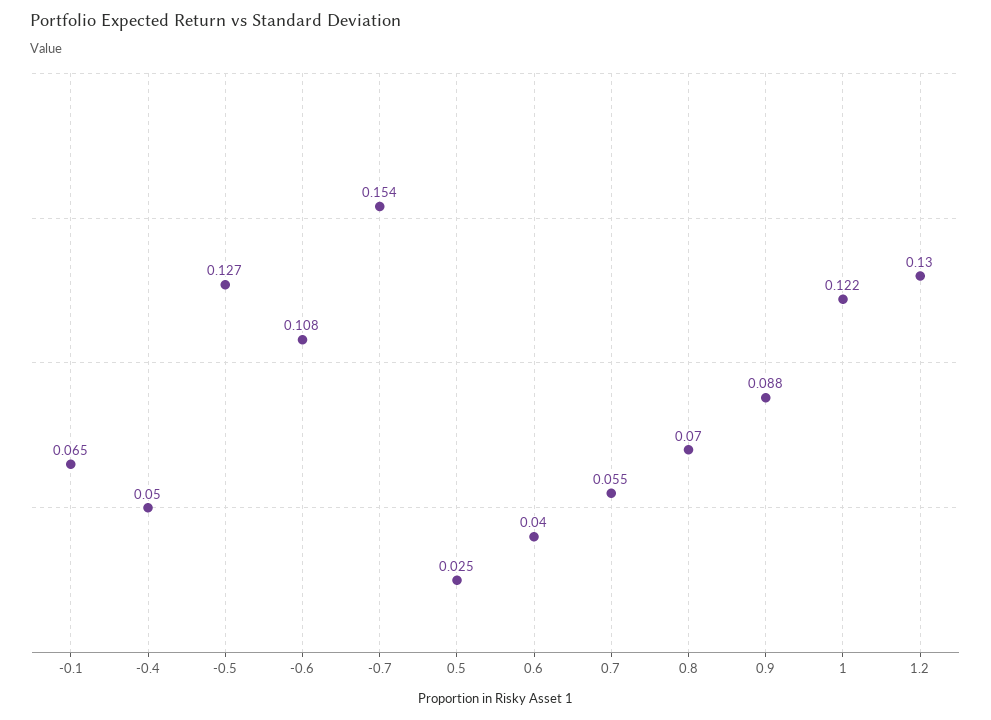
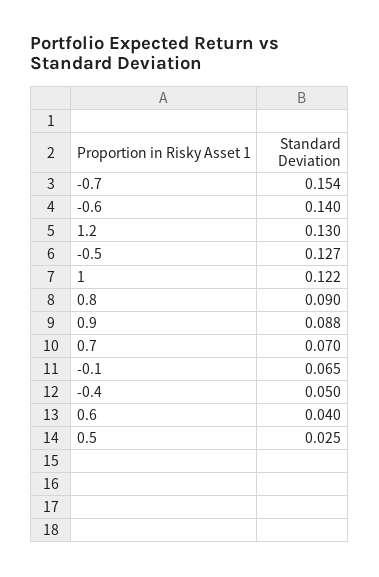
-0.6: 0.108 -> 0.14
0.7: 0.055 -> 0.07
0.8: 0.07 -> 0.09

